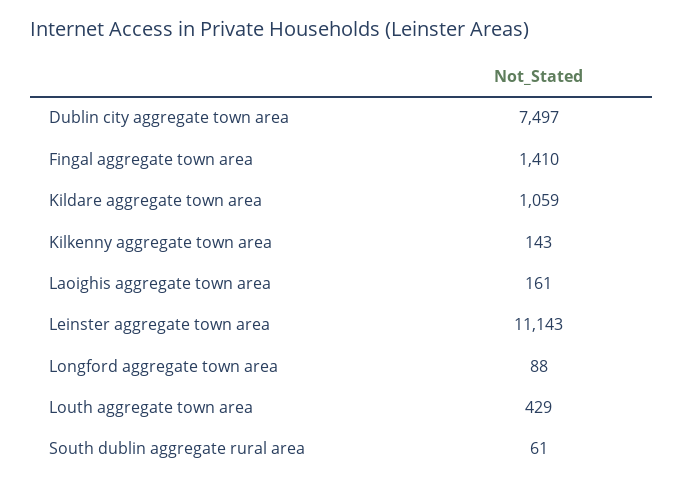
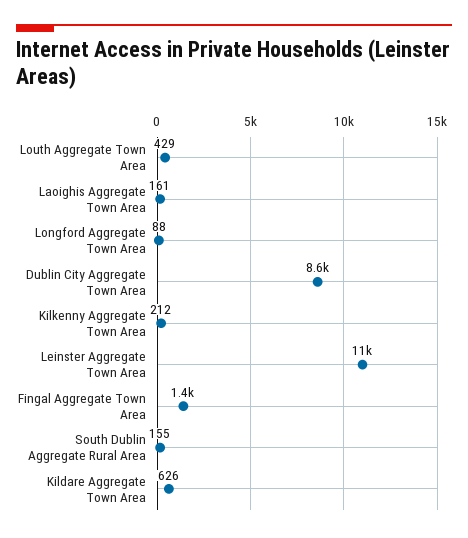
Dublin city aggregate town area: 7497 -> 8600
Kildare aggregate town area: 1059 -> 626
Kilkenny aggregate town area: 143 -> 212
South dublin aggregate rural area: 61 -> 155

